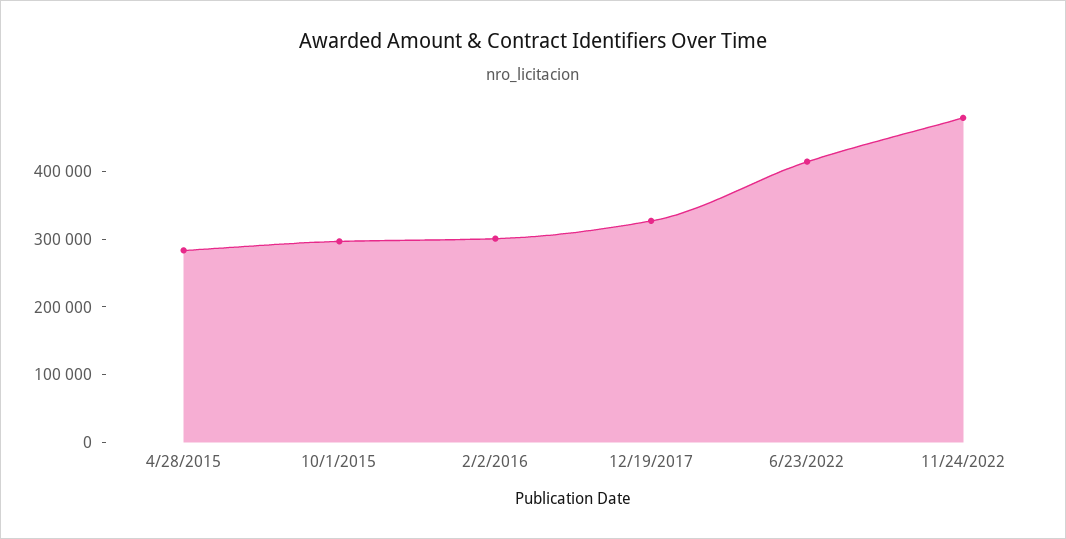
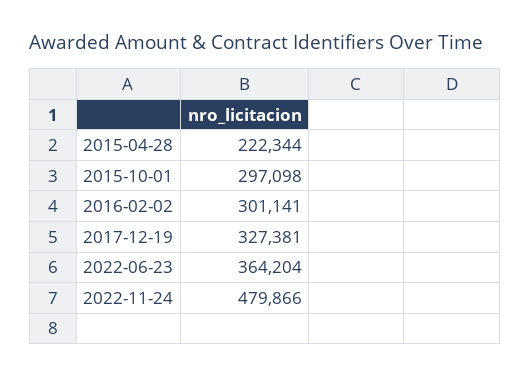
4/28/2015: 280000 -> 222344
6/23/2022: 420000 -> 364204

